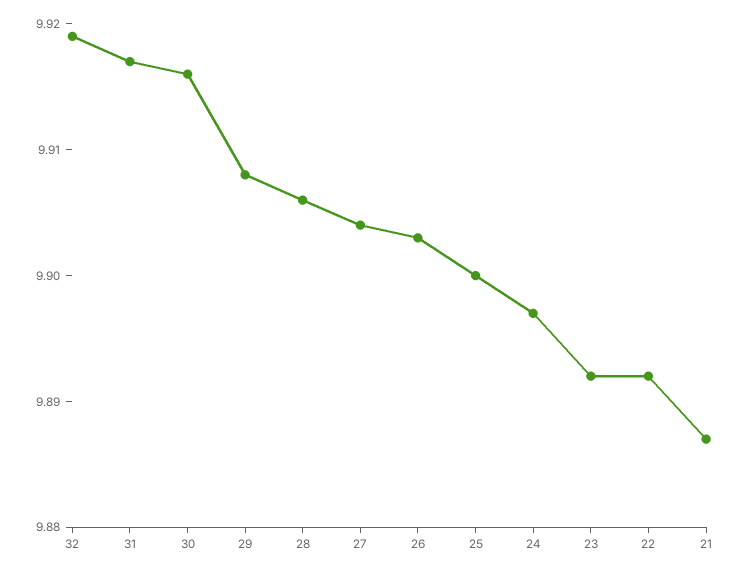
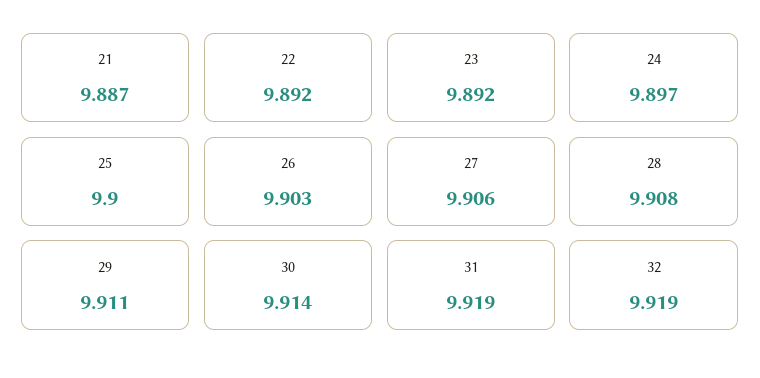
31: 9.917 -> 9.919
30: 9.916 -> 9.914
29: 9.908 -> 9.911
28: 9.906 -> 9.908
27: 9.904 -> 9.906

